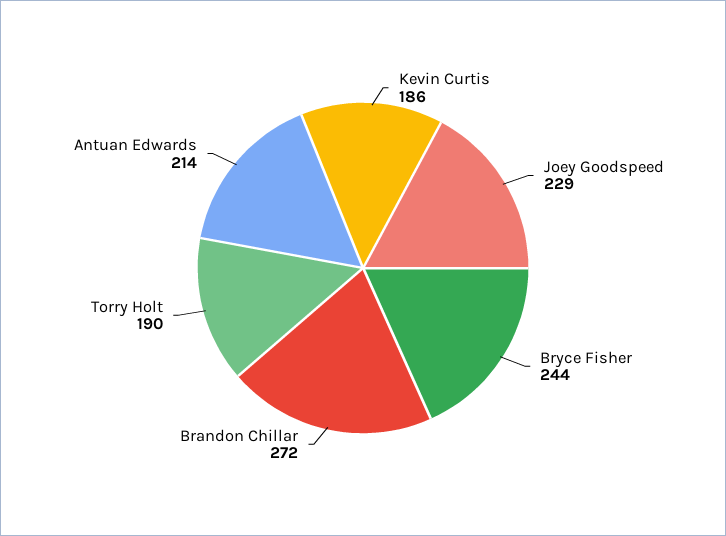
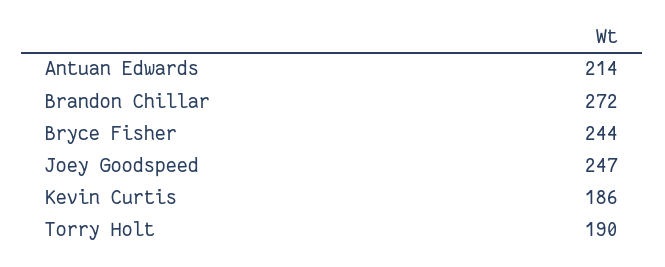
Joey Goodspeed: 229 -> 247

